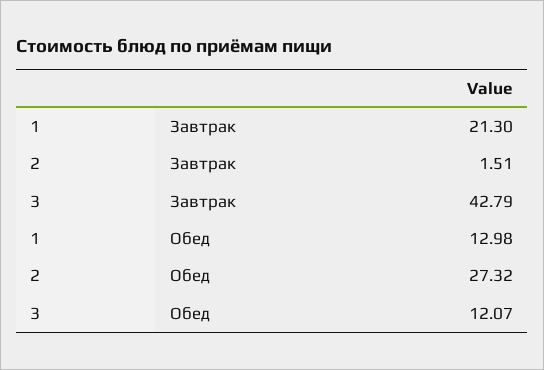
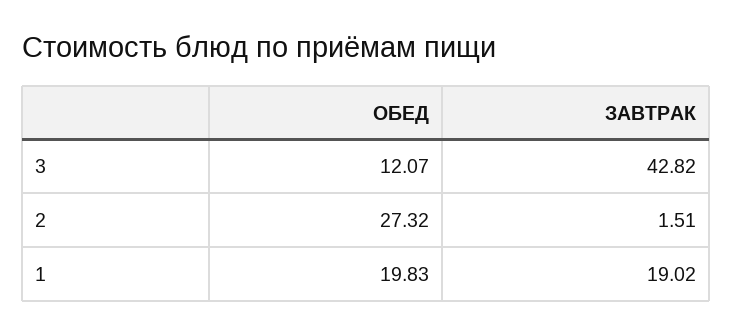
1, Завтрак: 21.3 -> 19.02
3, Завтрак: 42.79 -> 42.82
1, Обед: 12.98 -> 19.83

